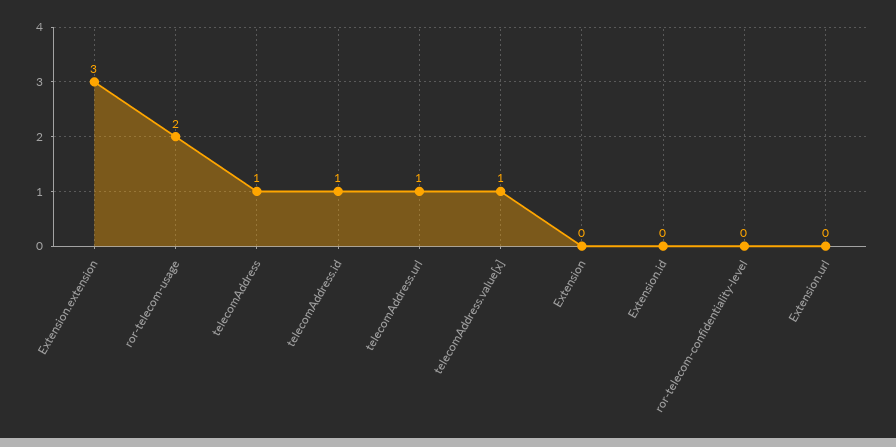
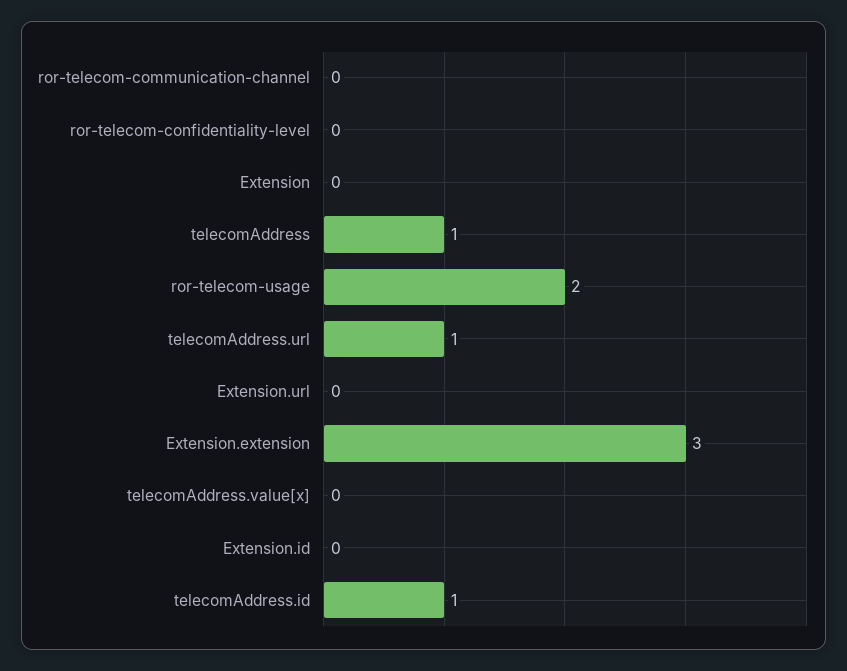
telecomAddress.value[x]: 1 -> 0
ror-telecom-communication-channel: none -> 0

